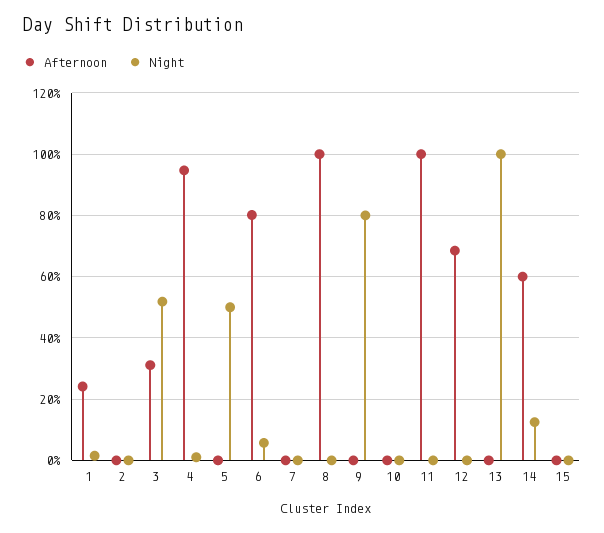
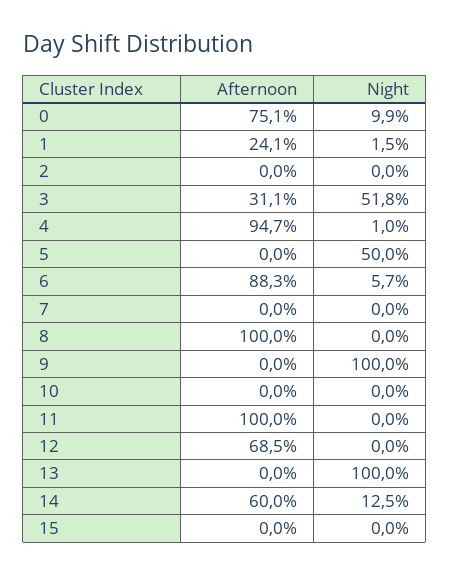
Afternoon, 6: 80 -> 88.3
Night, 9: 80 -> 100
Afternoon, 0: none -> 75.1
Night, 0: none -> 9.9

